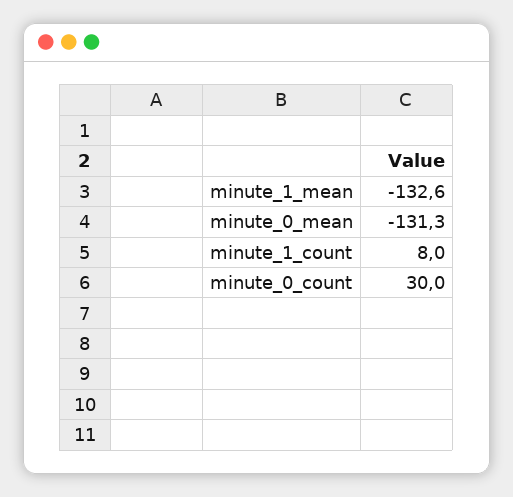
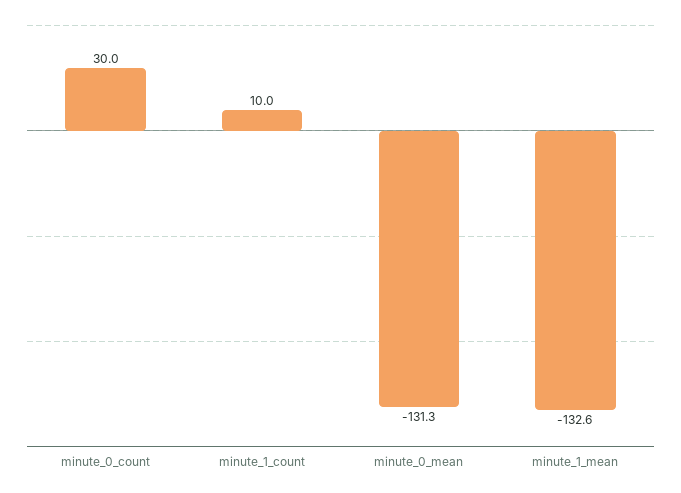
minute_1_count: 8 -> 10

